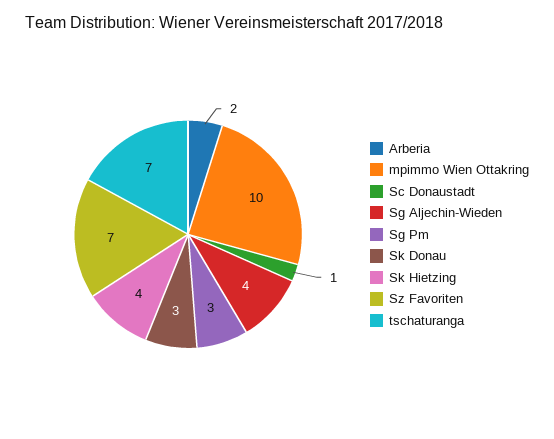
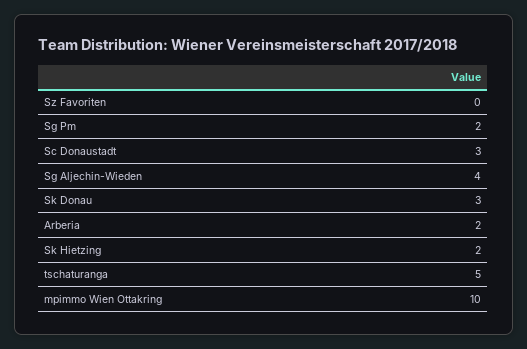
Sc Donaustadt: 1 -> 3
Sg Pm: 3 -> 2
Sk Hietzing: 4 -> 2
Sz Favoriten: 7 -> 0
tschaturanga: 7 -> 5

